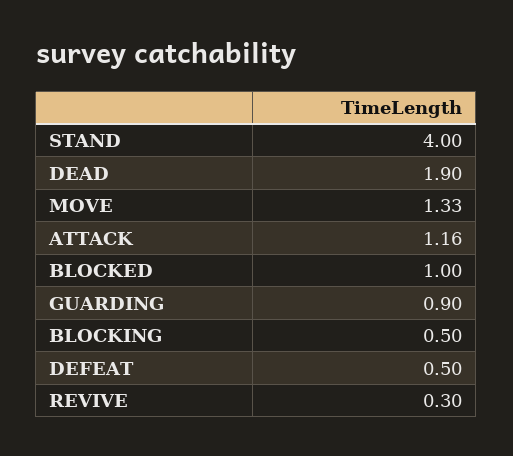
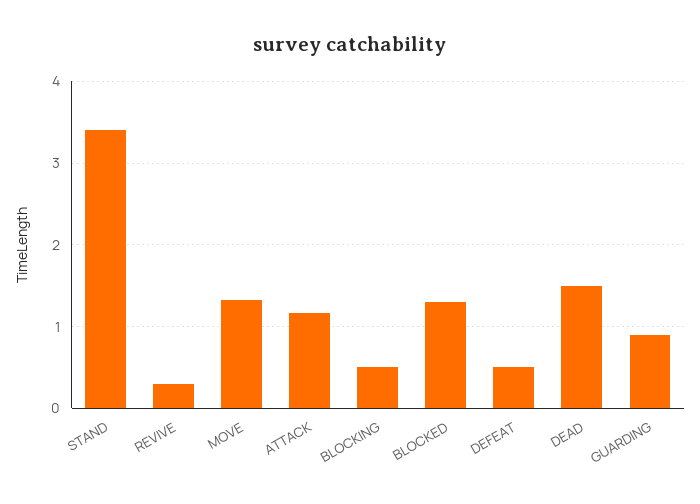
STAND: 4 -> 3.4
DEAD: 1.9 -> 1.5
BLOCKED: 1 -> 1.3

